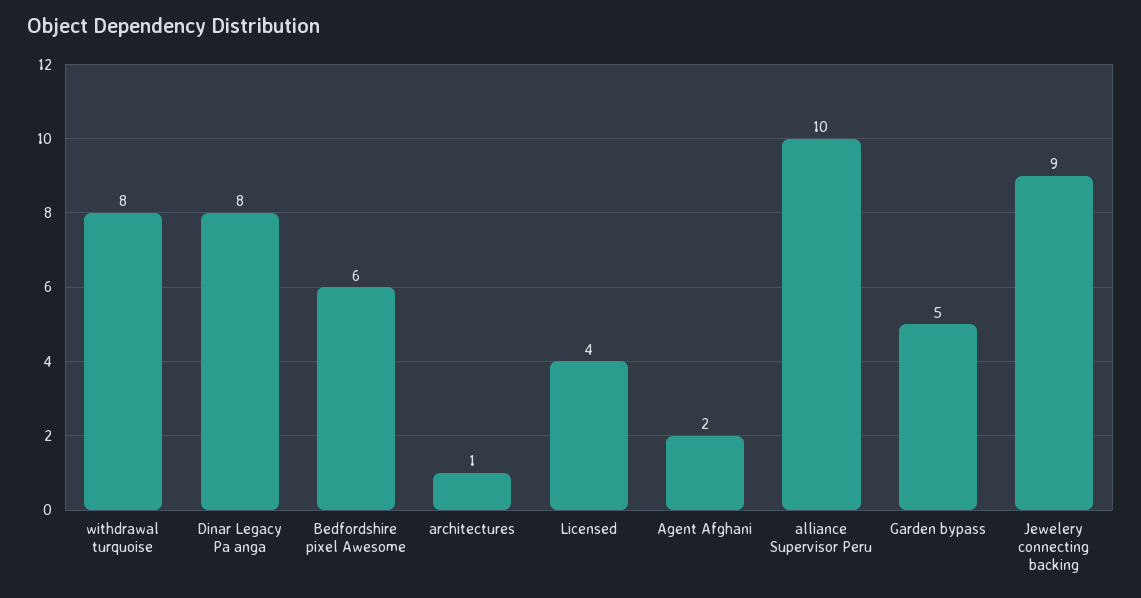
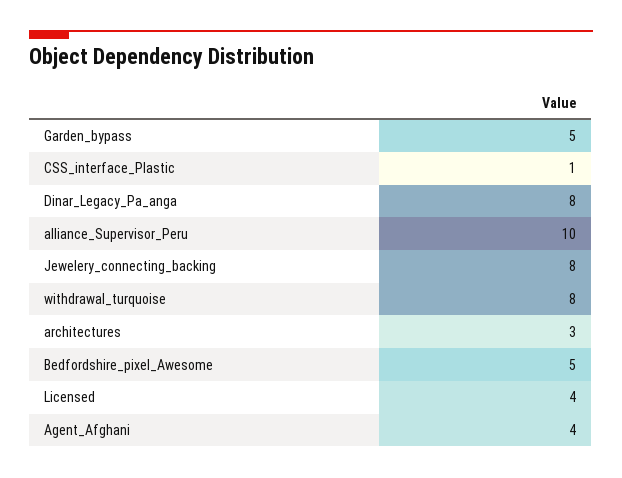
Bedfordshire pixel Awesome: 6 -> 5
architectures: 1 -> 3
Agent Afghani: 2 -> 4
Jewelery connecting backing: 9 -> 8
CSS_interface_Plastic: none -> 1

